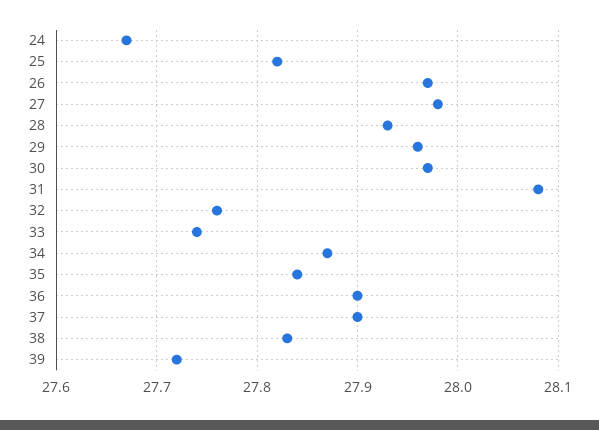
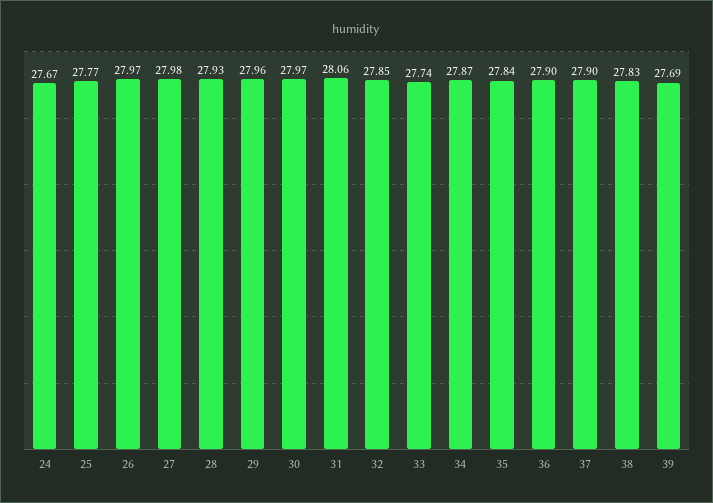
25: 27.82 -> 27.77
31: 28.08 -> 28.06
32: 27.76 -> 27.85
39: 27.72 -> 27.69

